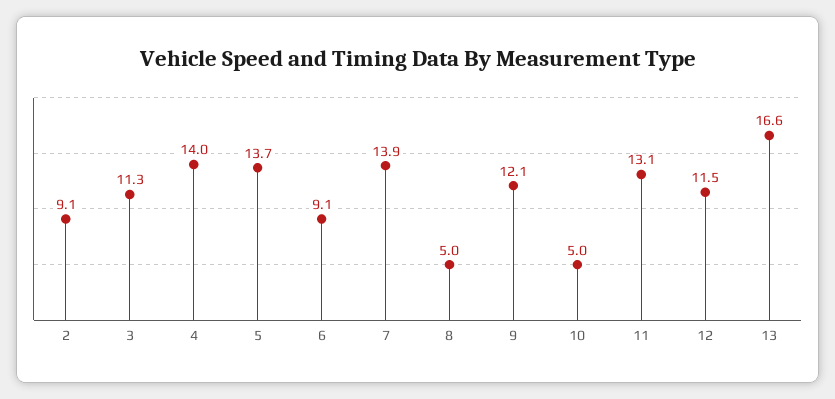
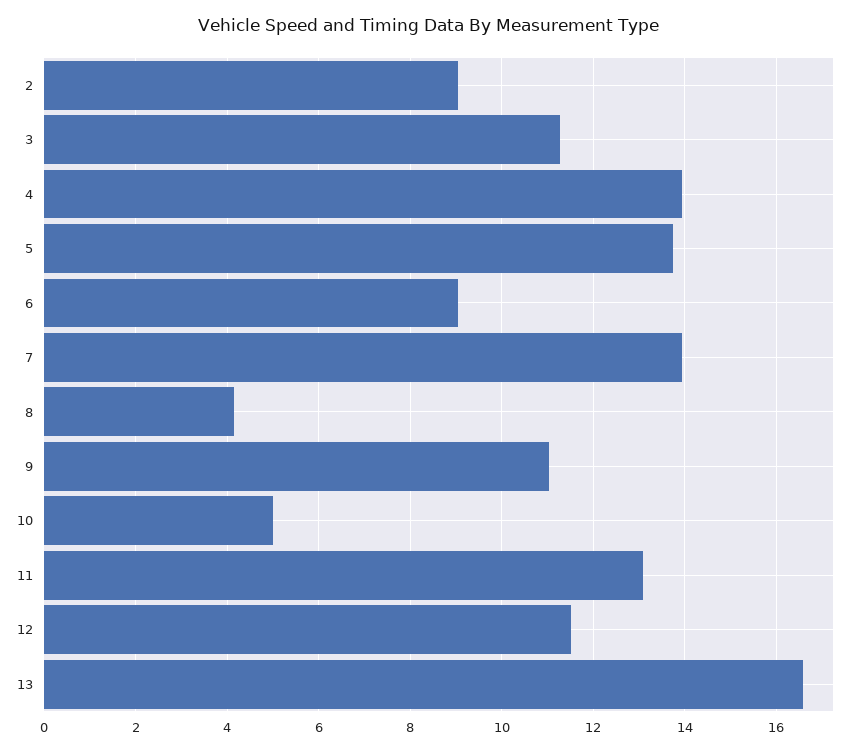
8: 5 -> 4.2
9: 12.1 -> 11

